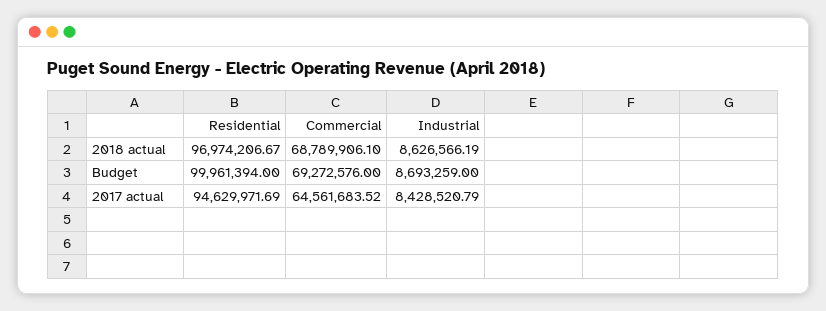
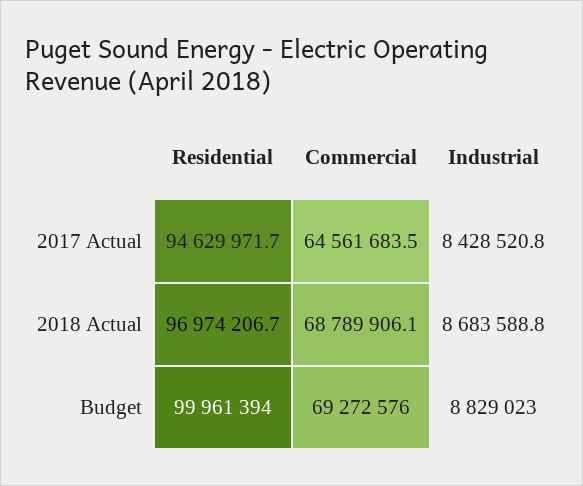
Industrial, 2018 actual: 8626566.19 -> 8683588.8
Industrial, Budget: 8693259 -> 8829023

